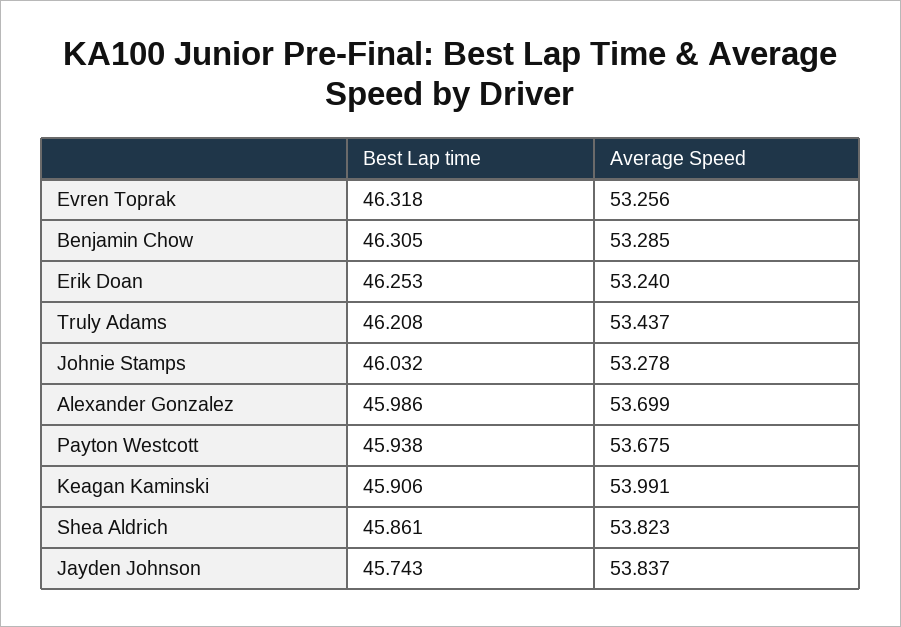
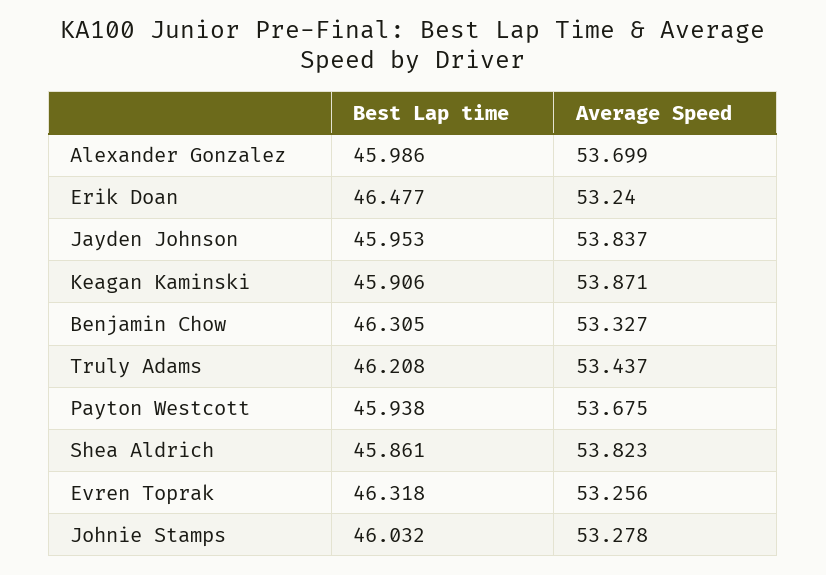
Average Speed, Benjamin Chow: 53.285 -> 53.327
Best Lap time, Erik Doan: 46.253 -> 46.477
Average Speed, Keagan Kaminski: 53.991 -> 53.871
Best Lap time, Jayden Johnson: 45.743 -> 45.953

